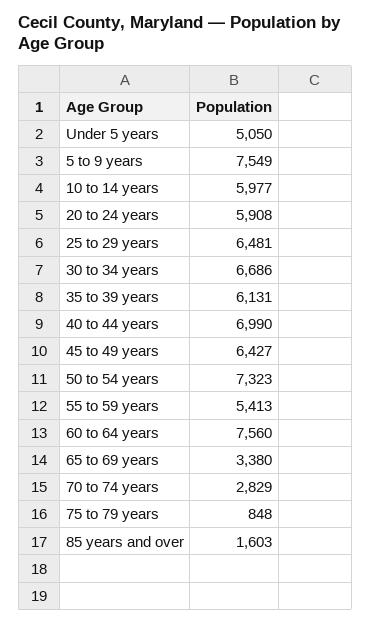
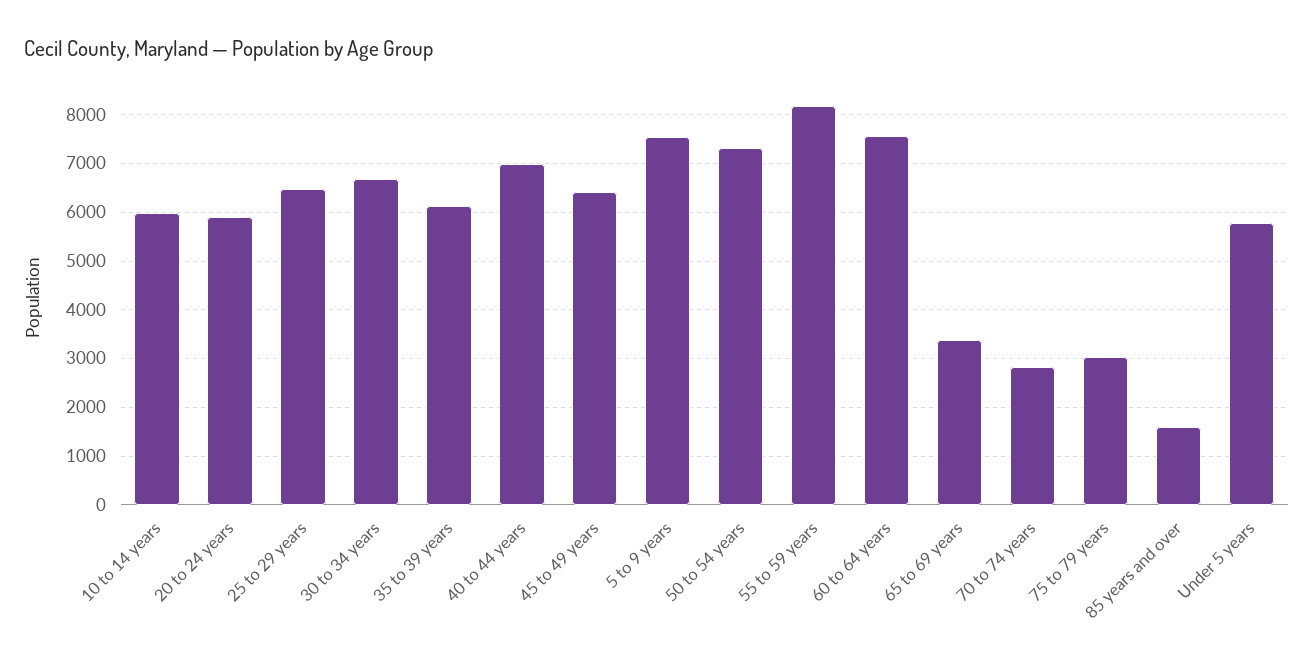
Under 5 years: 5050 -> 5800
55 to 59 years: 5413 -> 8200
75 to 79 years: 848 -> 3000

